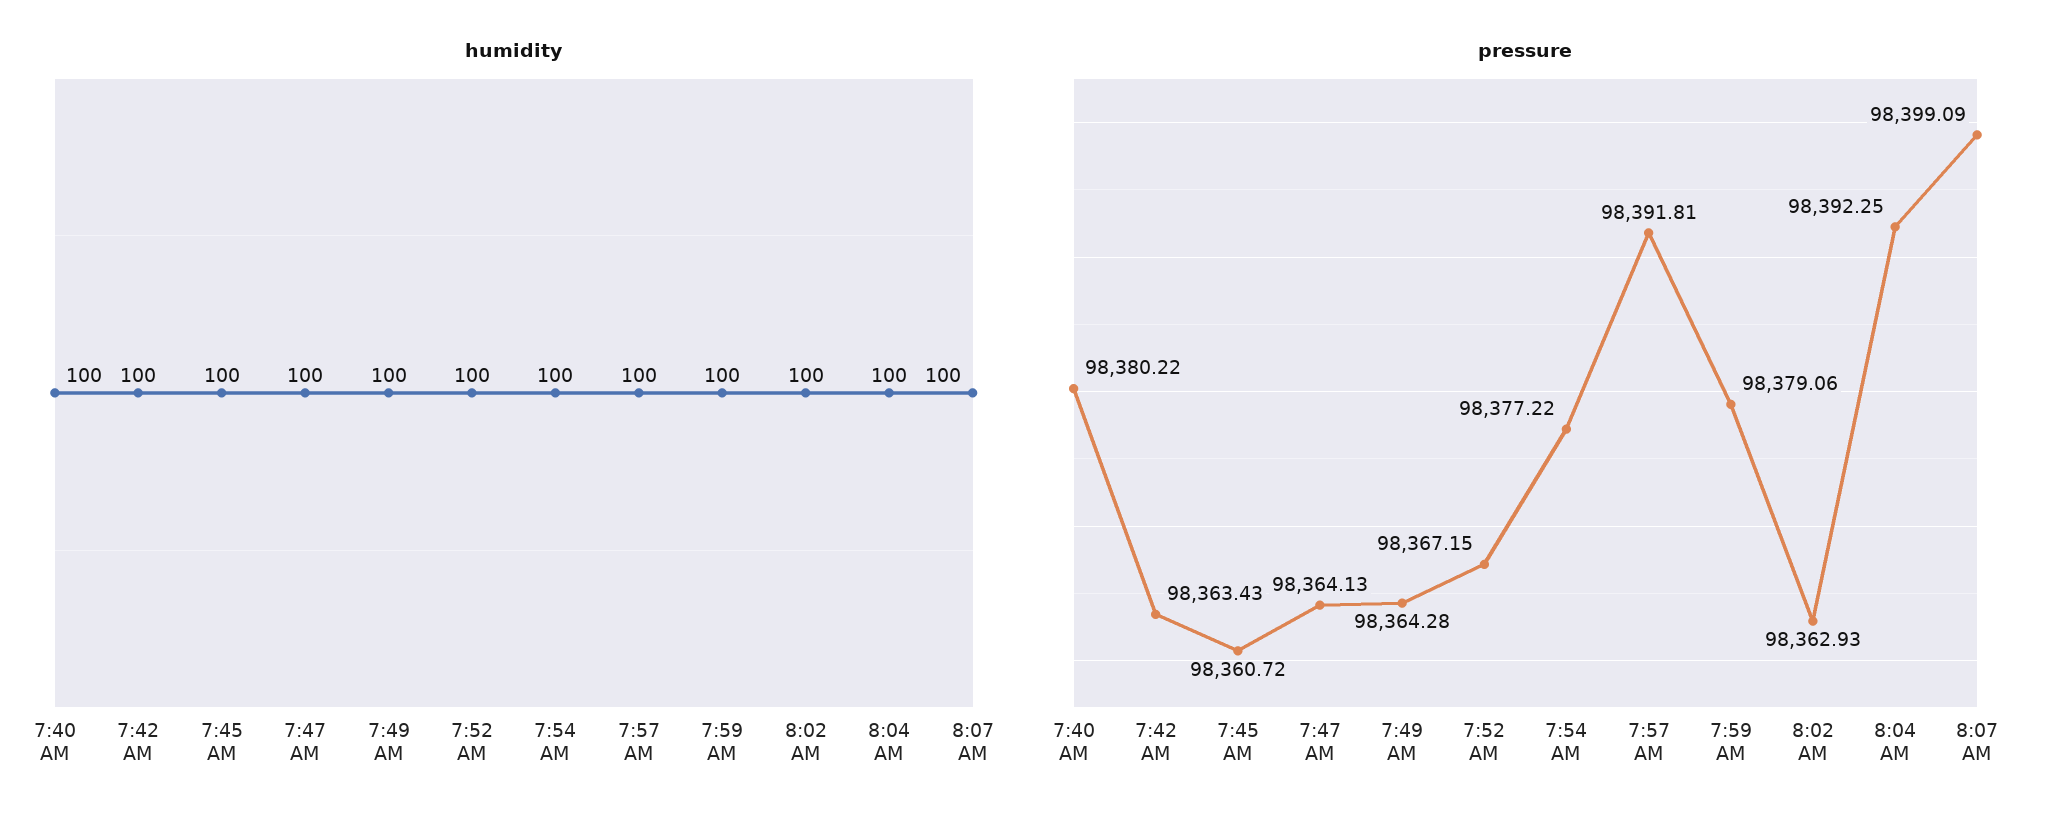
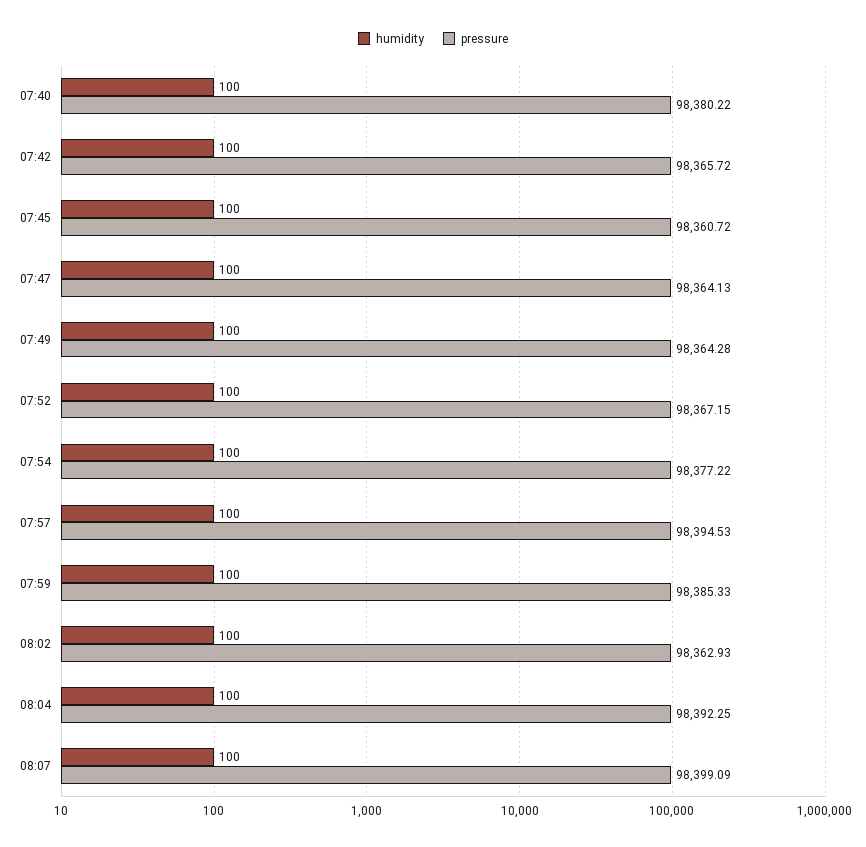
pressure, 7:42 AM: 98363.43 -> 98365.72
pressure, 7:57 AM: 98391.81 -> 98394.53
pressure, 7:59 AM: 98379.06 -> 98385.33

